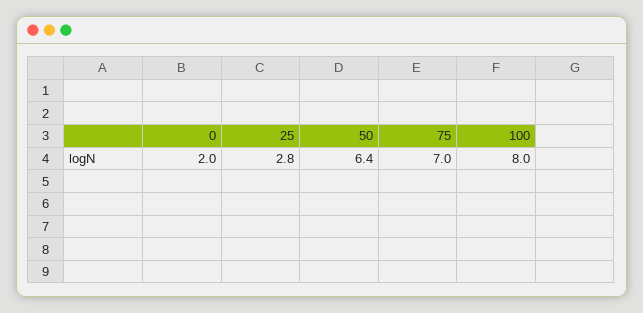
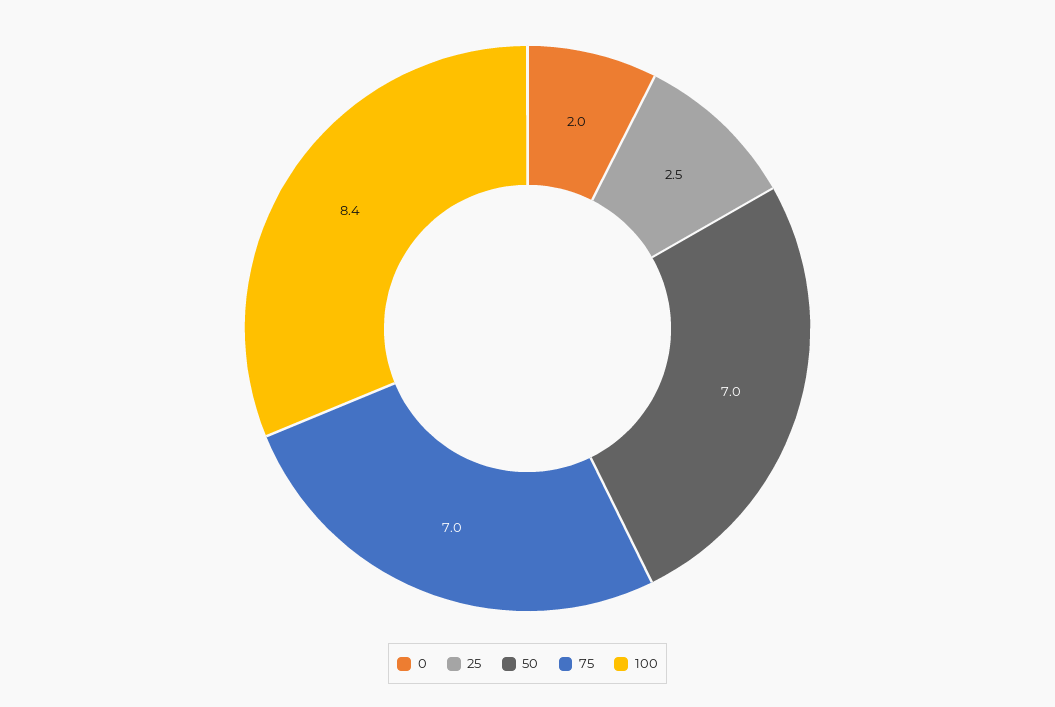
25: 2.8 -> 2.5
50: 6.4 -> 7
100: 8 -> 8.4

